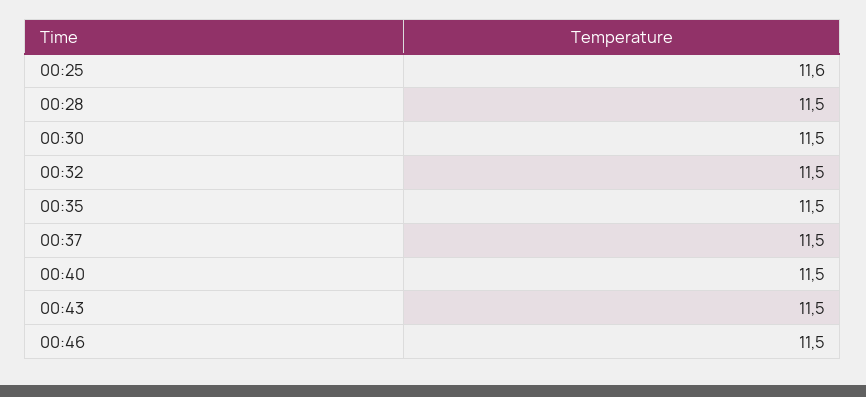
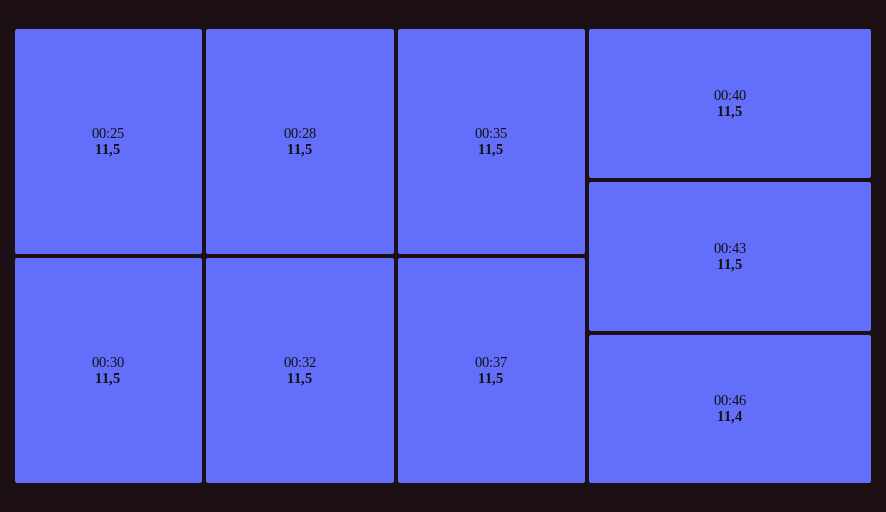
00:25: 11.6 -> 11.5
00:46: 11.5 -> 11.4

